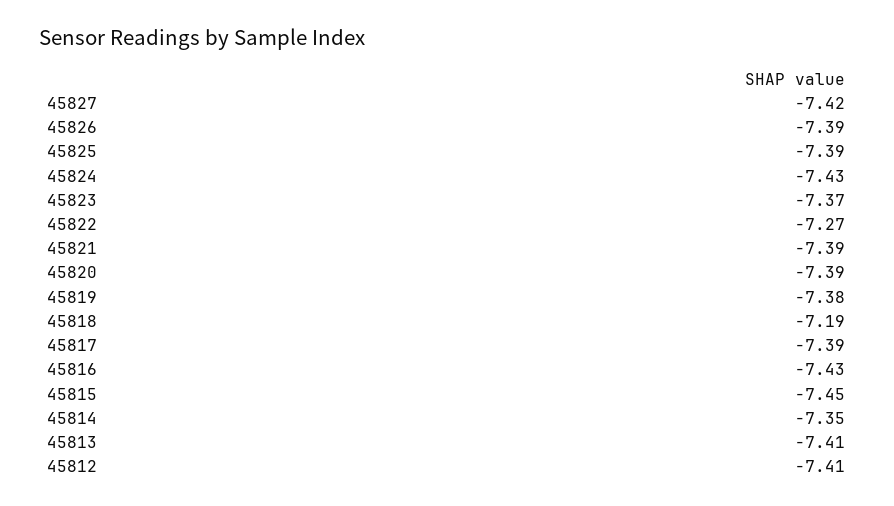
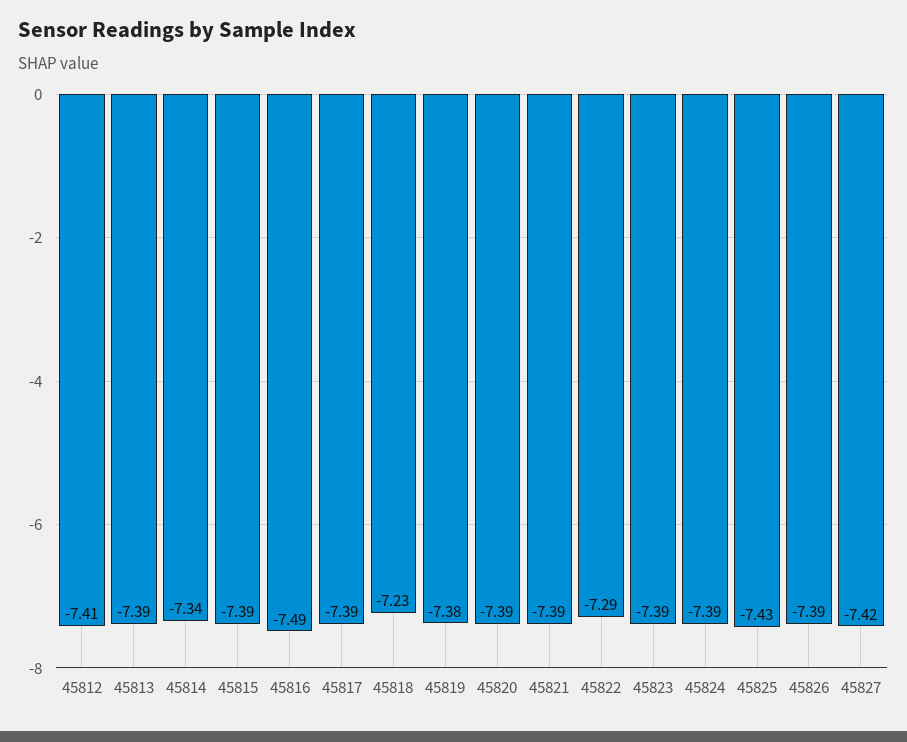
45825: -7.39 -> -7.43
45824: -7.43 -> -7.39
45823: -7.37 -> -7.39
45822: -7.27 -> -7.29
45818: -7.19 -> -7.23
45816: -7.43 -> -7.49
45815: -7.45 -> -7.39
45814: -7.35 -> -7.34
45813: -7.41 -> -7.39

